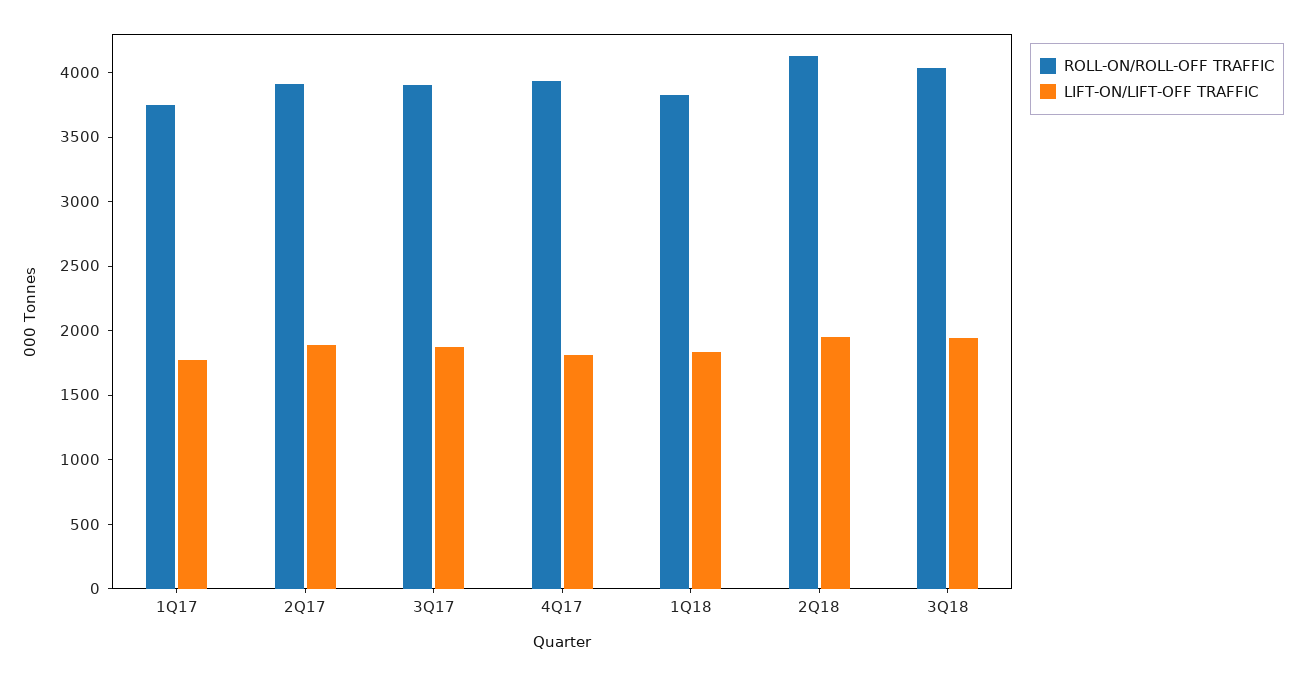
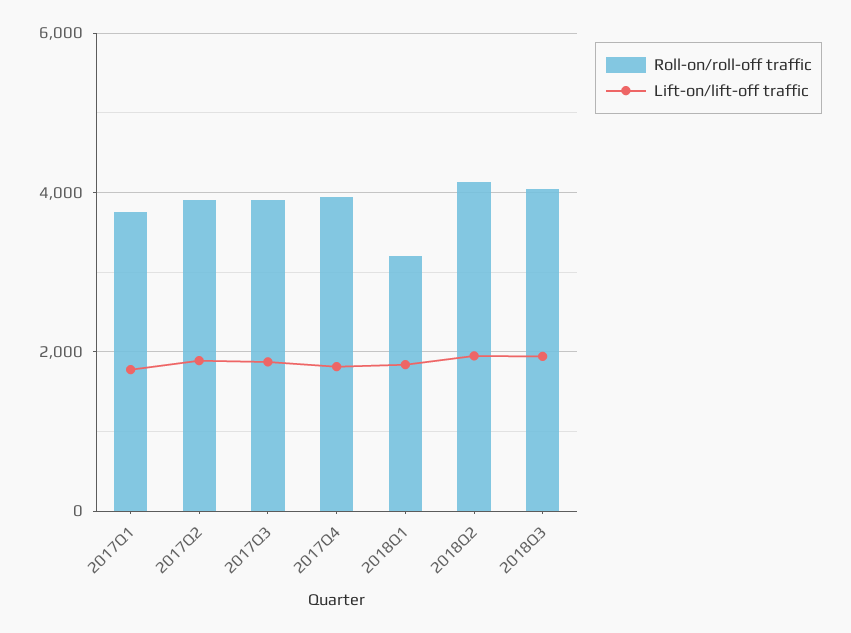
ROLL-ON/ROLL-OFF TRAFFIC, 1Q18: 3800 -> 3200

